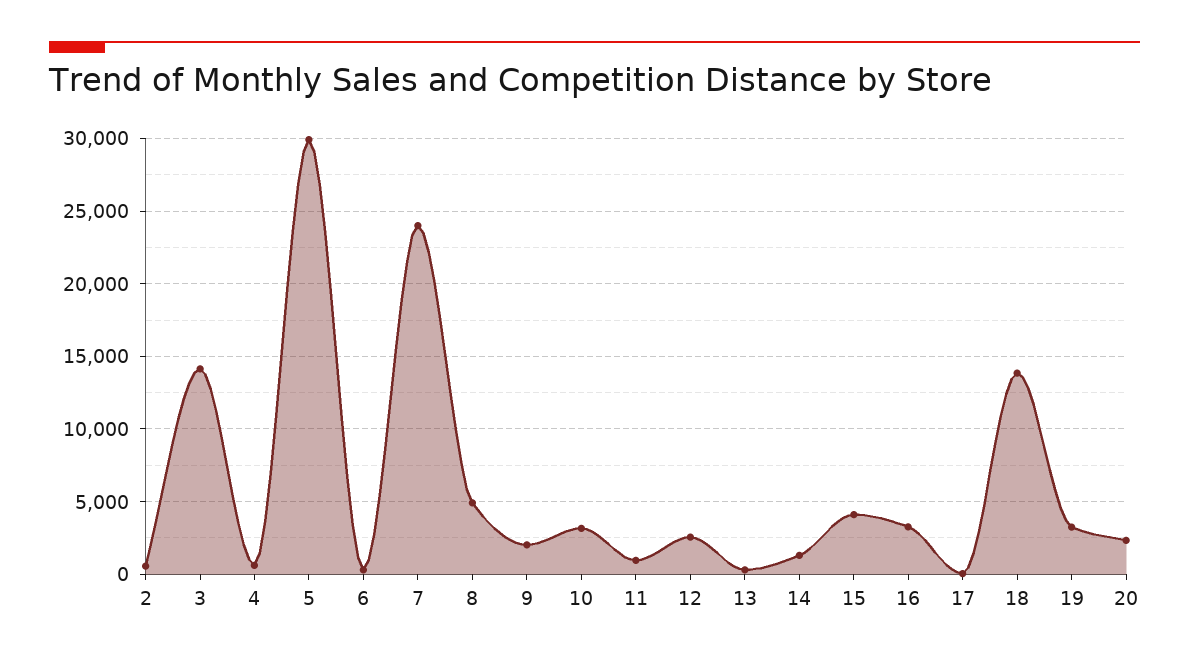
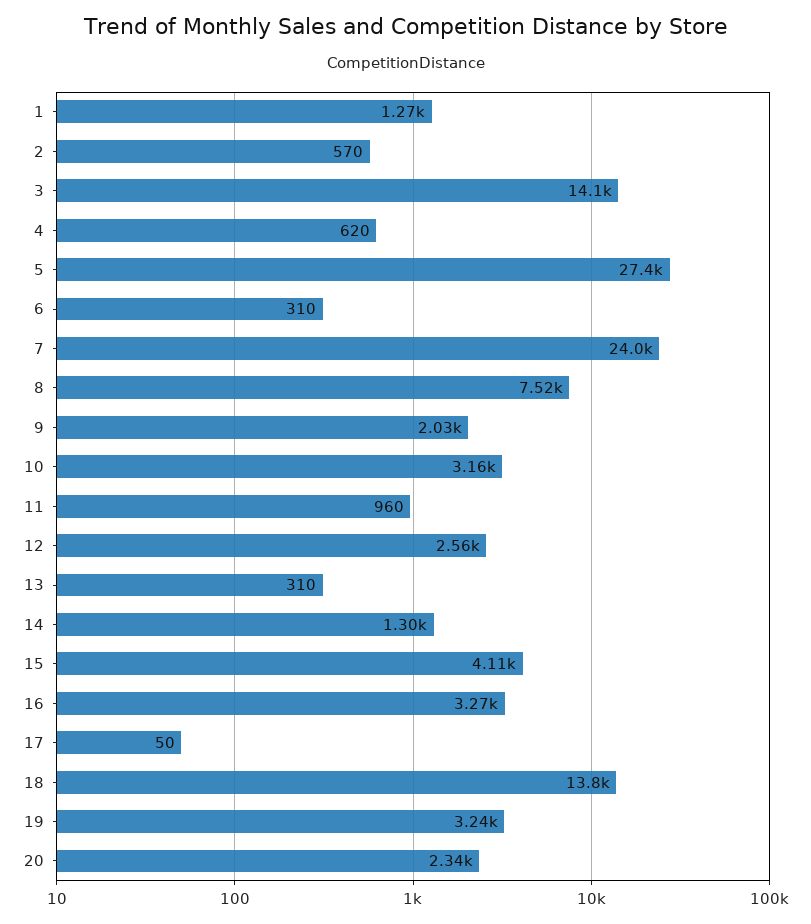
5: 30000 -> 27400
8: 5000 -> 7520
1: none -> 1270

